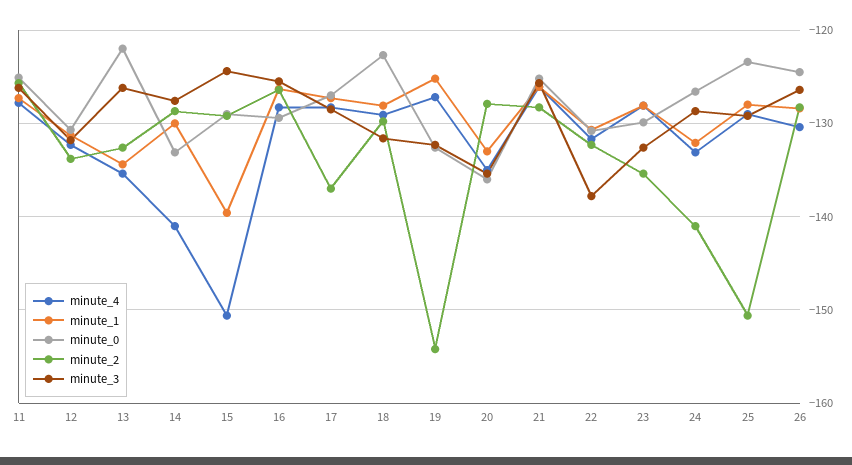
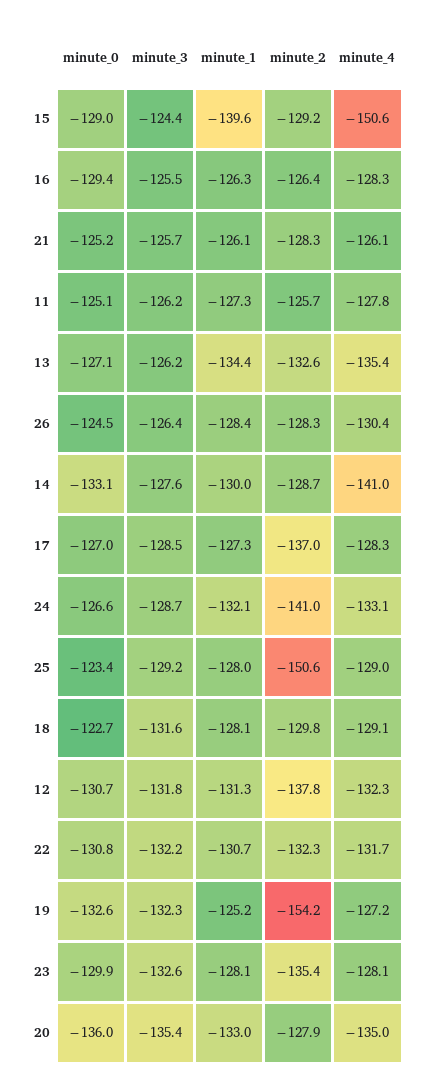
minute_2, 12: -134 -> -137.8
minute_0, 13: -122 -> -127.1
minute_3, 22: -138 -> -132.2

